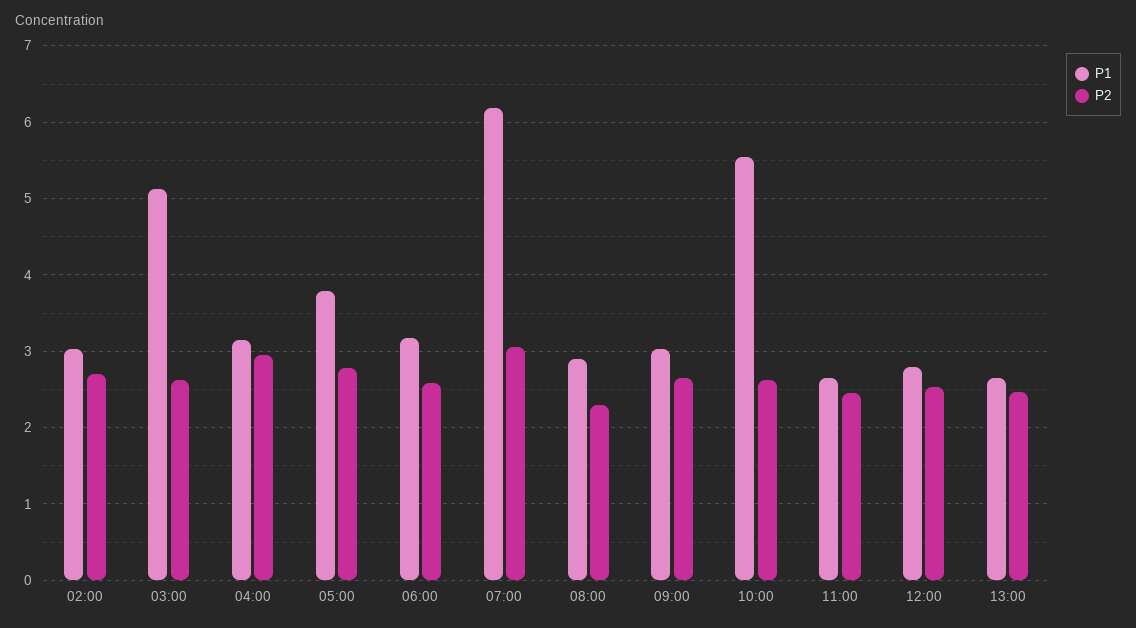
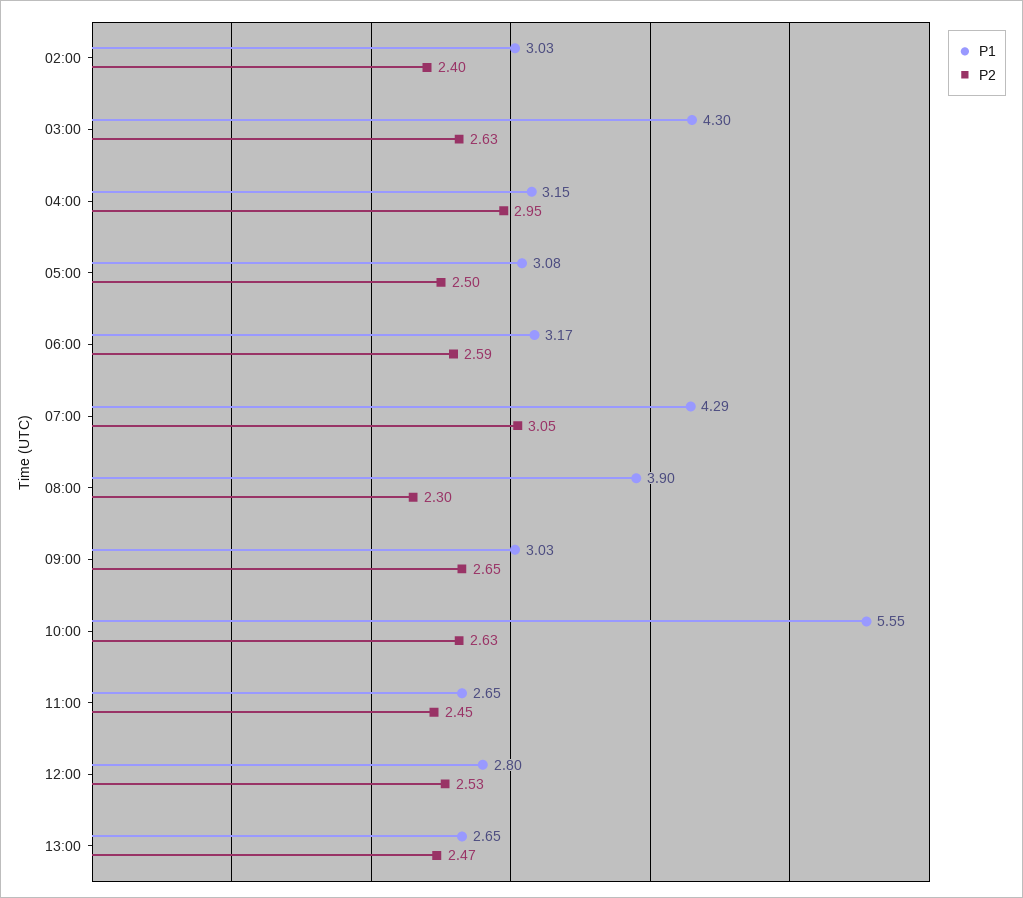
P2, 02:00: 2.7 -> 2.4
P1, 03:00: 5.1 -> 4.3
P1, 05:00: 3.8 -> 3.08
P2, 05:00: 2.8 -> 2.5
P1, 07:00: 6.2 -> 4.29
P1, 08:00: 2.9 -> 3.9

